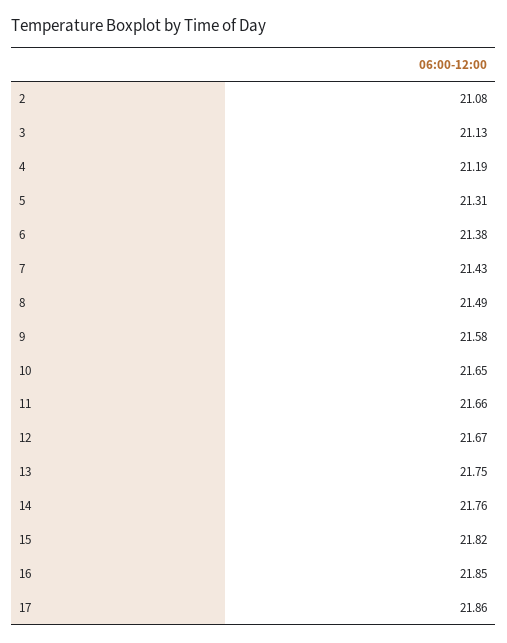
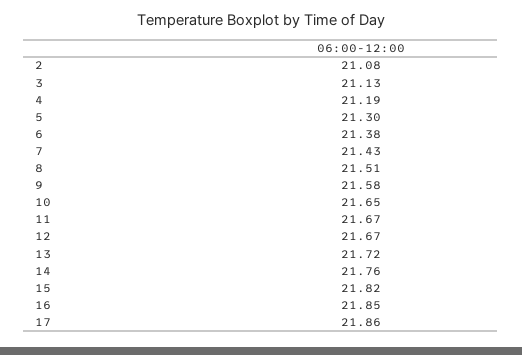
5: 21.31 -> 21.3
8: 21.49 -> 21.51
11: 21.66 -> 21.67
13: 21.75 -> 21.72

